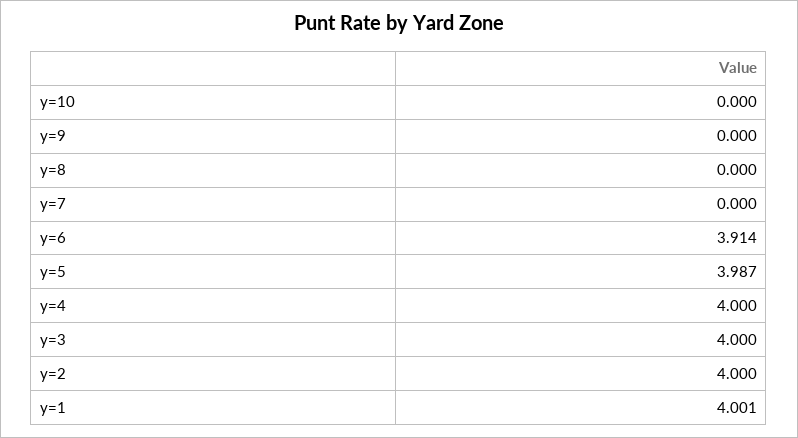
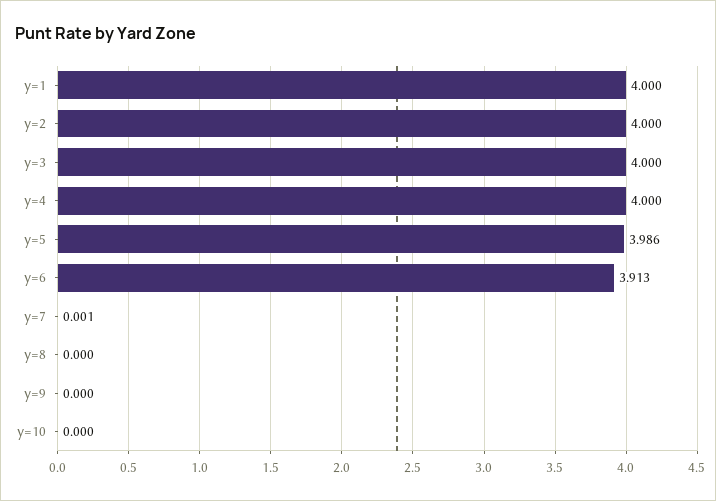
y=7: 0 -> 0.001
y=6: 3.914 -> 3.913
y=5: 3.987 -> 3.986
y=1: 4.001 -> 4

